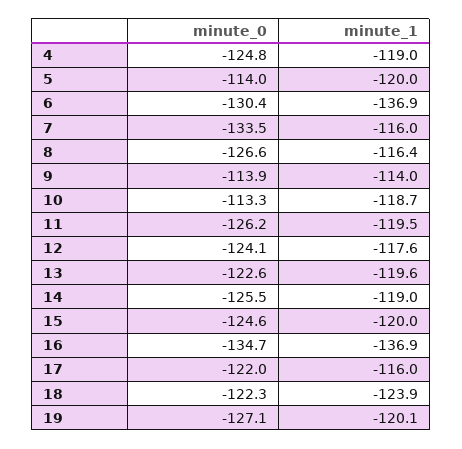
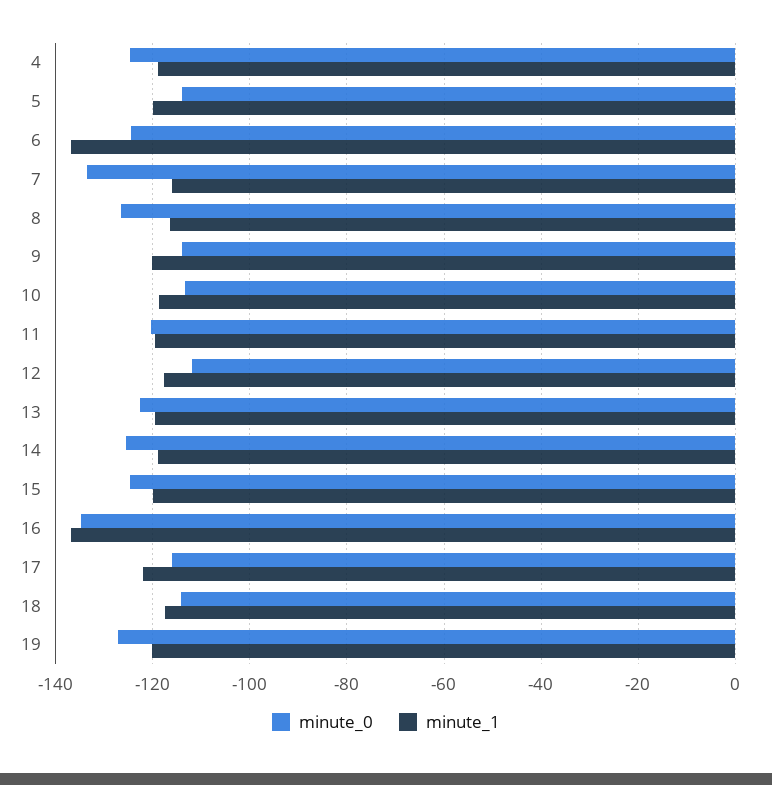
minute_0, 6: -130.4 -> -124
minute_1, 9: -114 -> -120
minute_0, 11: -126.2 -> -120
minute_0, 12: -124.1 -> -112
minute_0, 17: -122 -> -116
minute_1, 17: -116 -> -122
minute_0, 18: -122.3 -> -114
minute_1, 18: -123.9 -> -118

